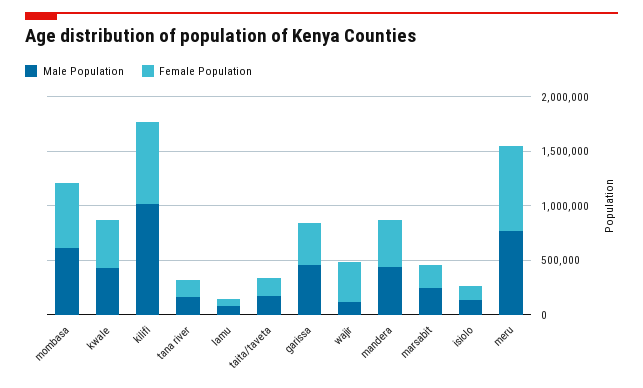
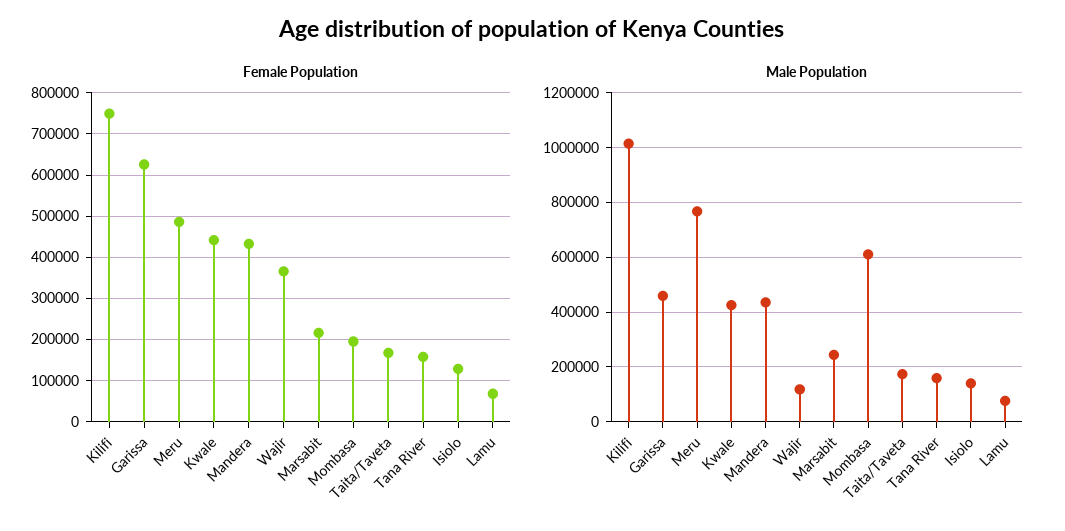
Female Population, mombasa: 600000 -> 200000
Female Population, garissa: 400000 -> 620000
Female Population, meru: 800000 -> 480000

